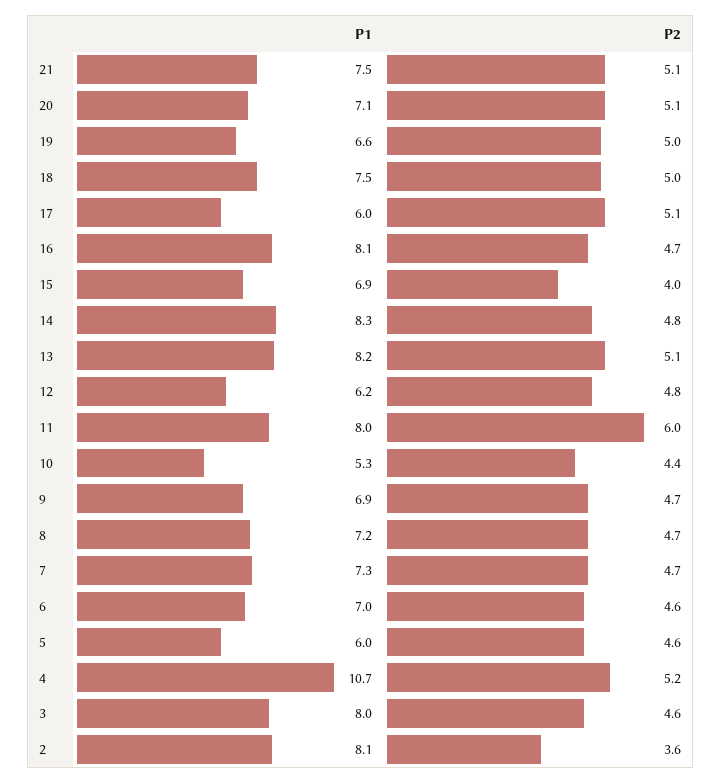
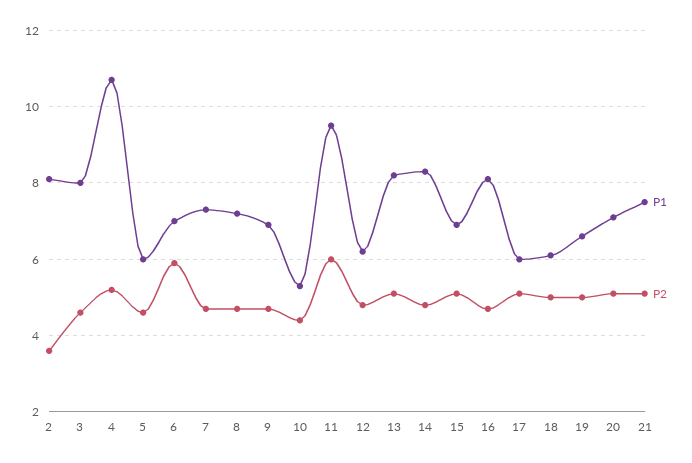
P1, 18: 7.5 -> 6
P2, 15: 4 -> 5
P1, 11: 8 -> 9.5
P2, 6: 4.6 -> 6

